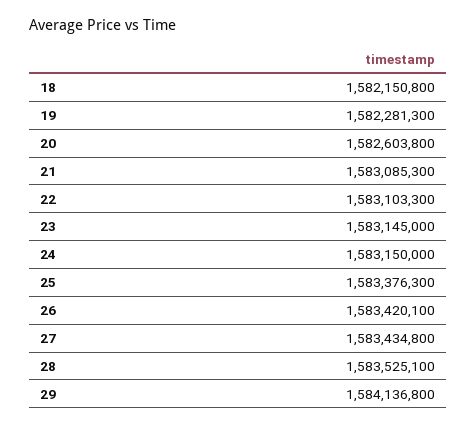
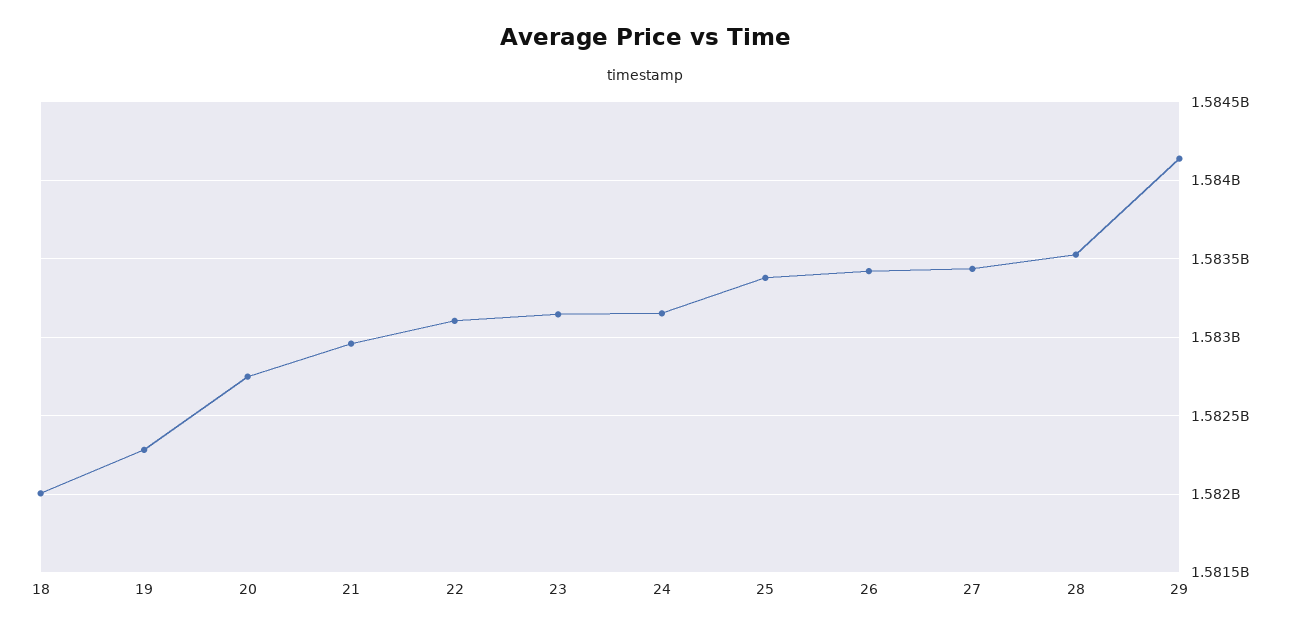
18: 1582150800 -> 1582000000
20: 1582603800 -> 1582750000
21: 1583085300 -> 1582950000

